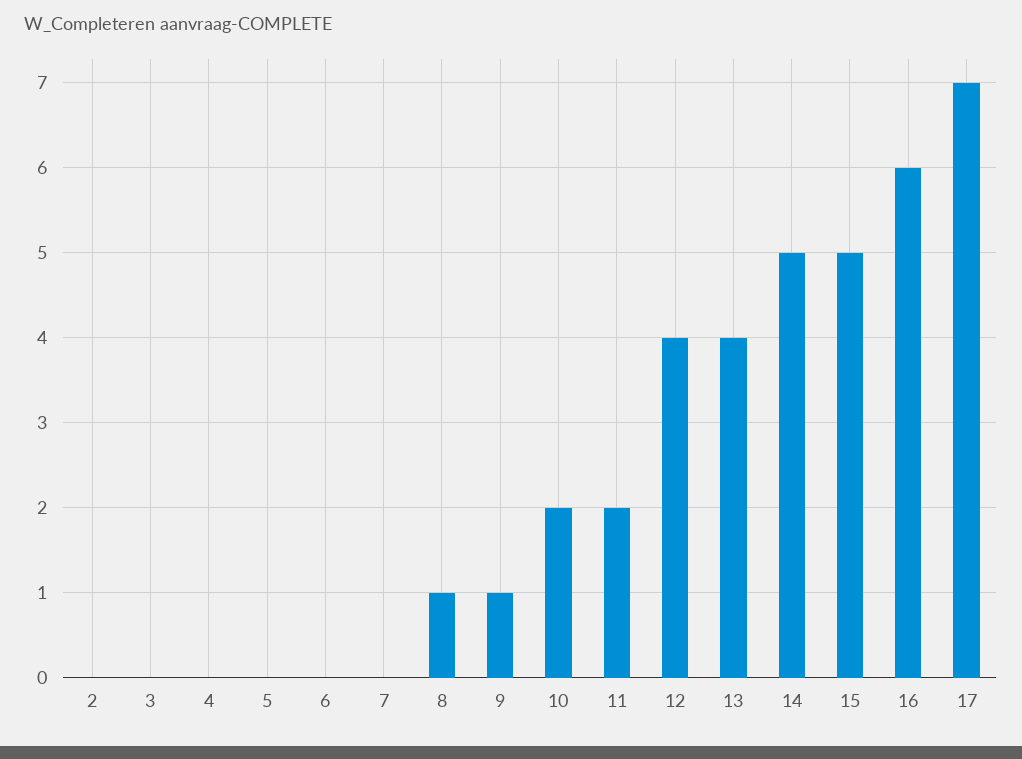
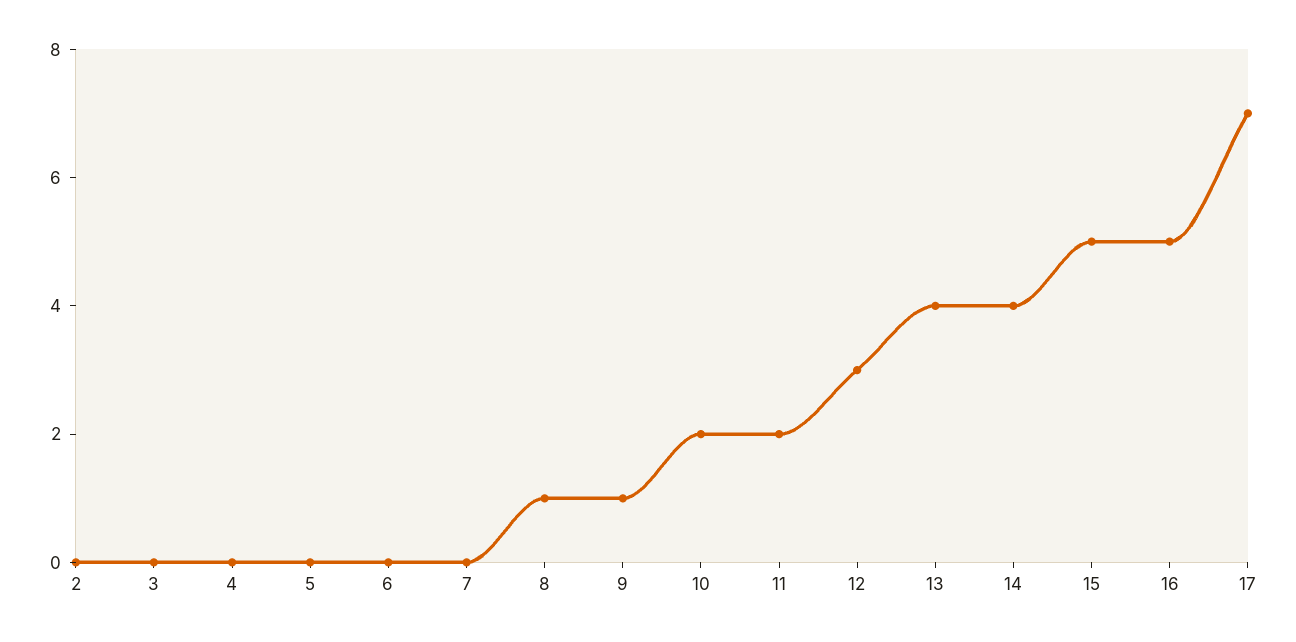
12: 4 -> 3
14: 5 -> 4
16: 6 -> 5

